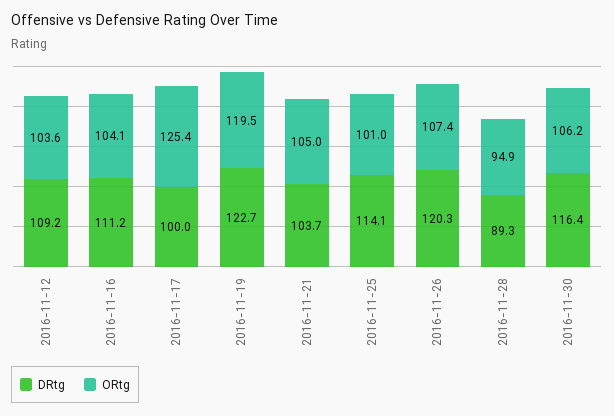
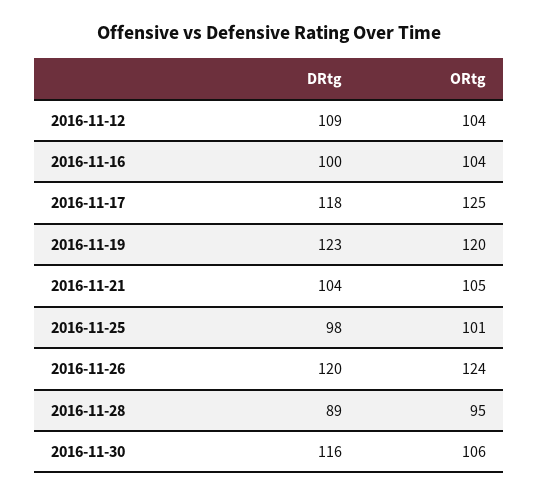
DRtg, 2016-11-16: 111.2 -> 100
DRtg, 2016-11-17: 100 -> 118
DRtg, 2016-11-25: 114.1 -> 98
ORtg, 2016-11-26: 107.4 -> 124

